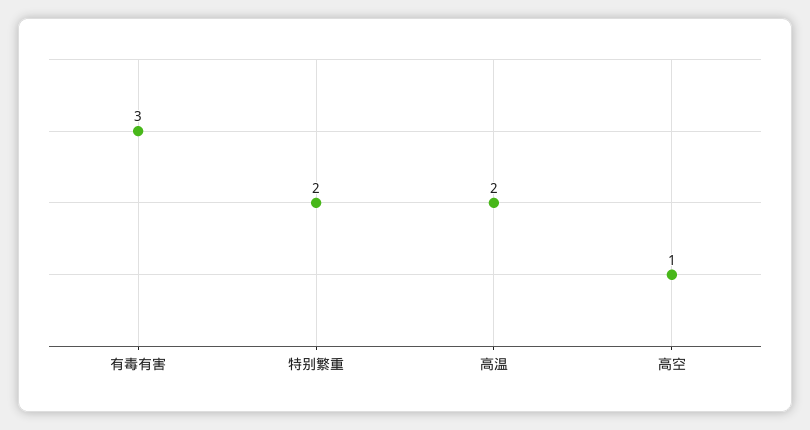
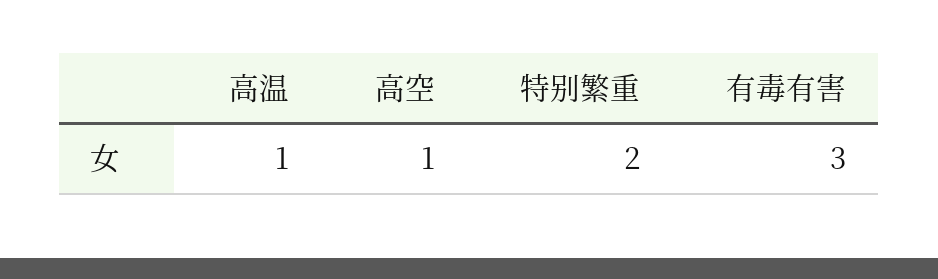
高温: 2 -> 1

